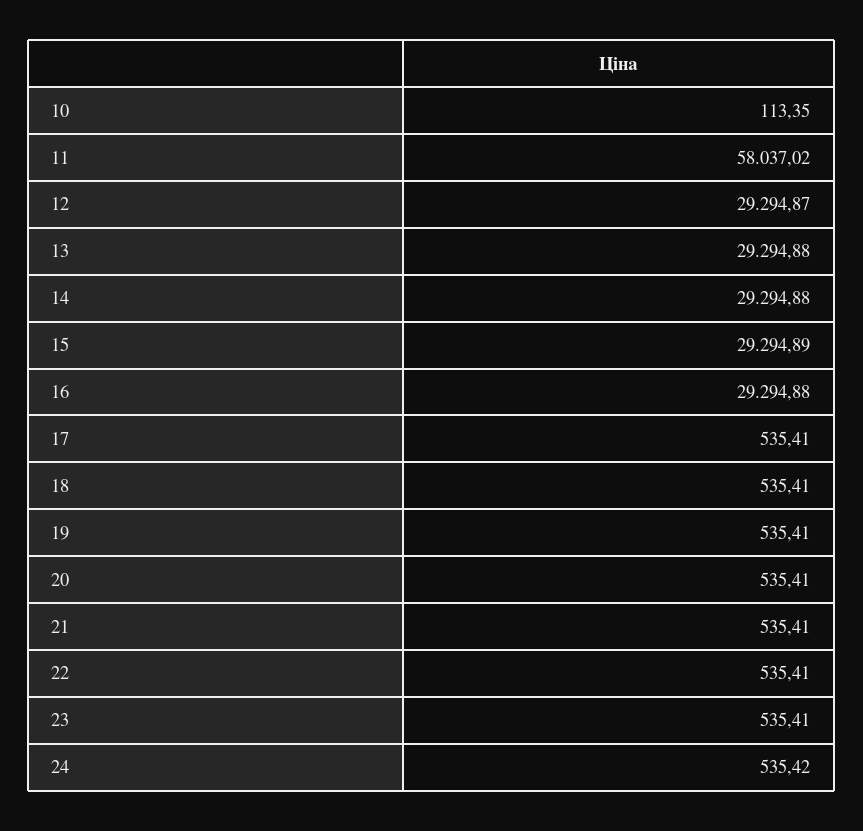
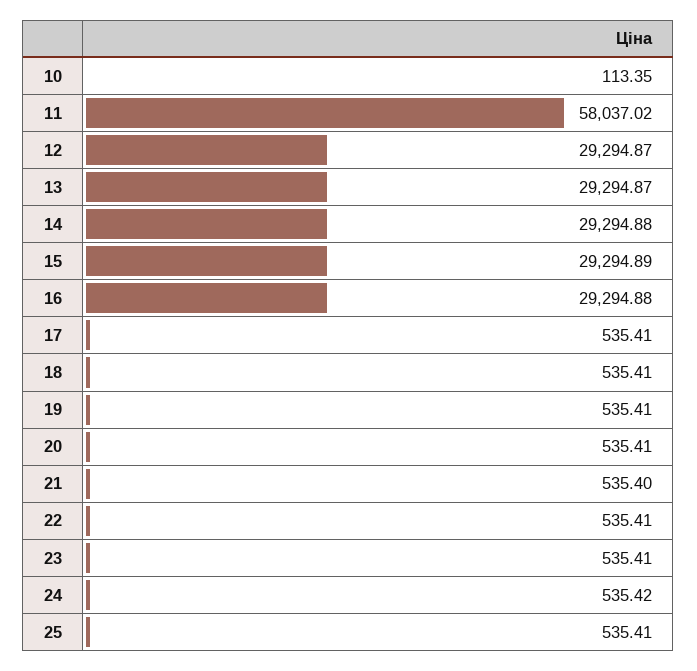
13: 29294.88 -> 29294.87
21: 535.41 -> 535.4
25: none -> 535.41

